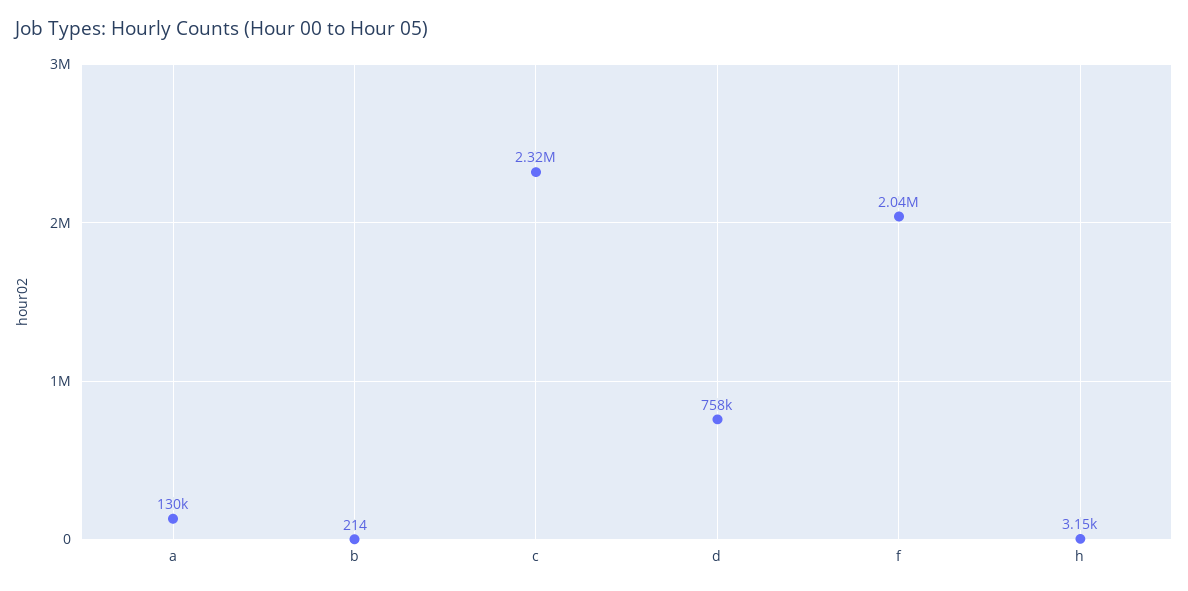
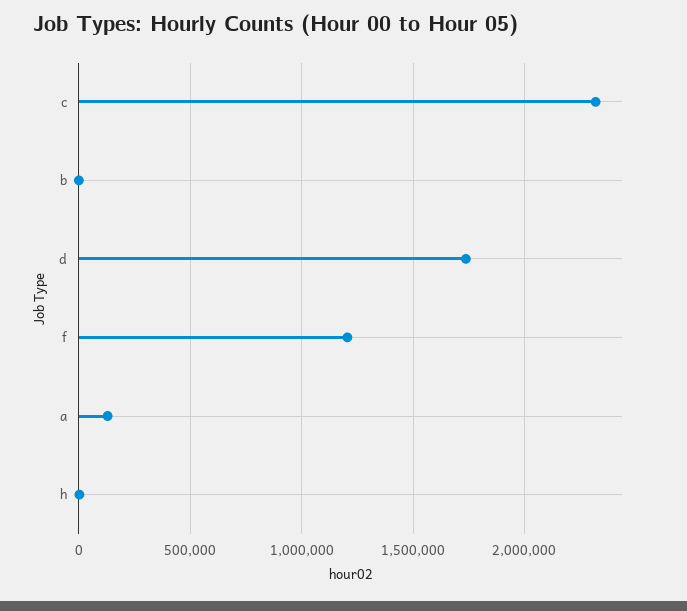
d: 758000 -> 1750000
f: 2040000 -> 1200000

